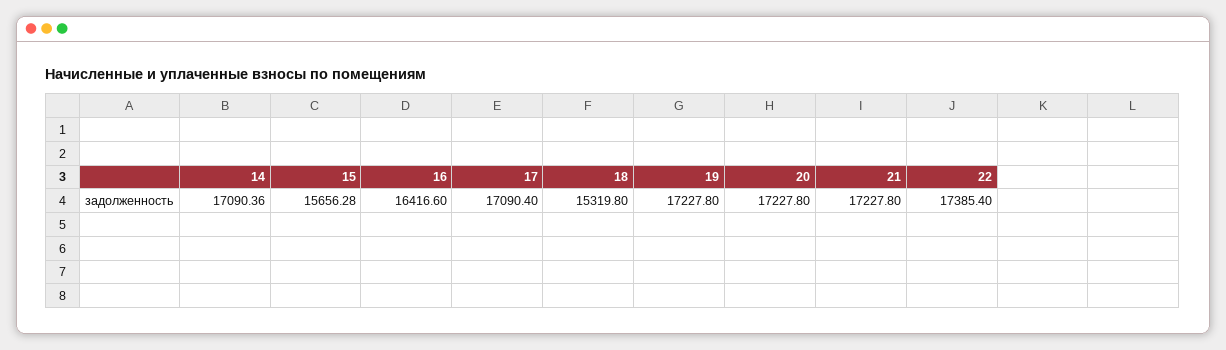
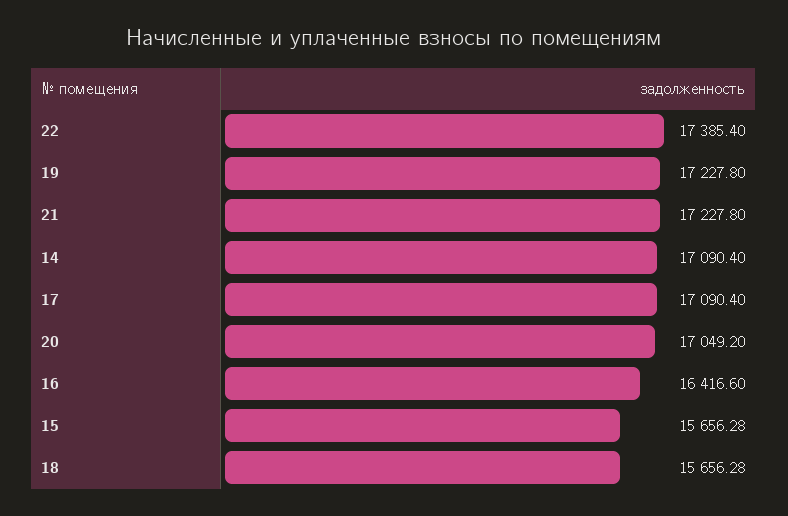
14: 17090.36 -> 17090.4
18: 15319.8 -> 15656.28
20: 17227.8 -> 17049.2

